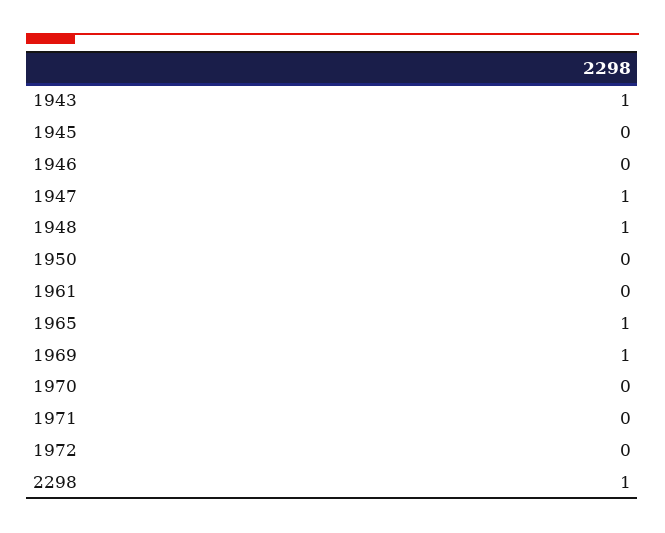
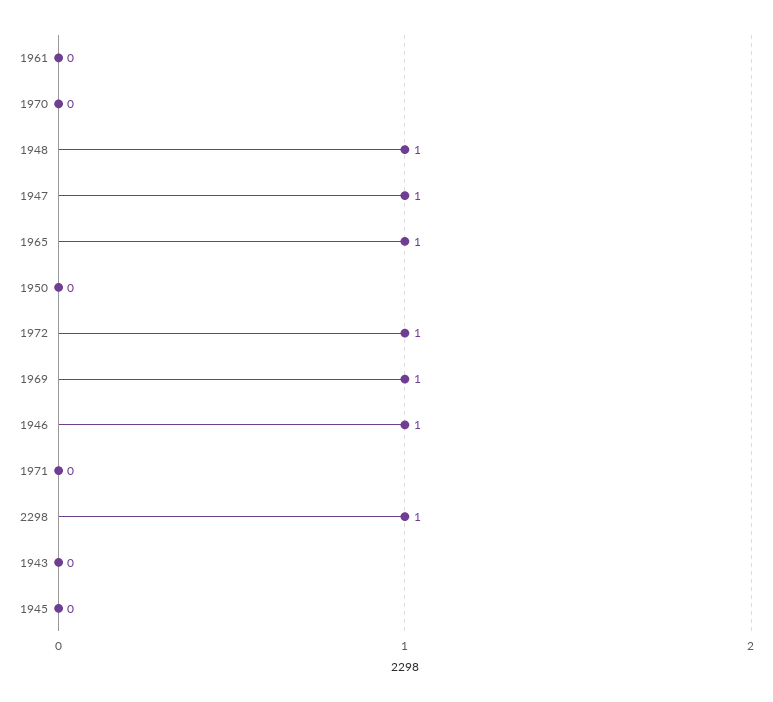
1943: 1 -> 0
1946: 0 -> 1
1972: 0 -> 1

